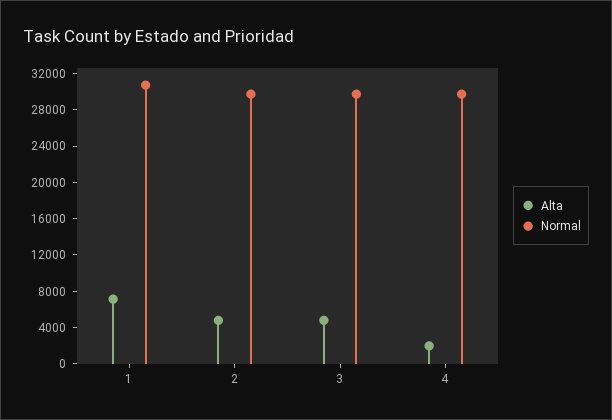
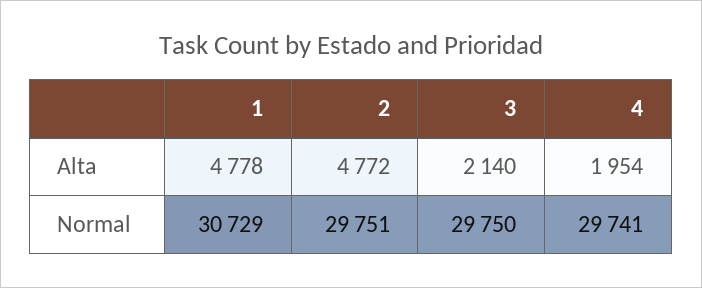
Alta, 1: 7000 -> 4778
Alta, 3: 5000 -> 2140

